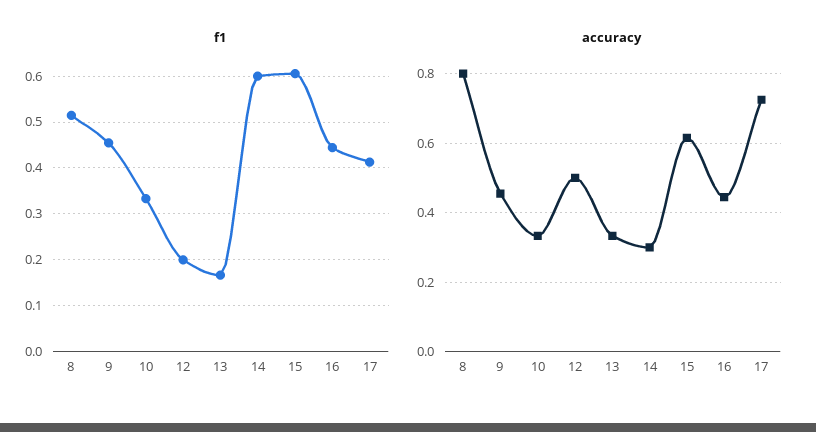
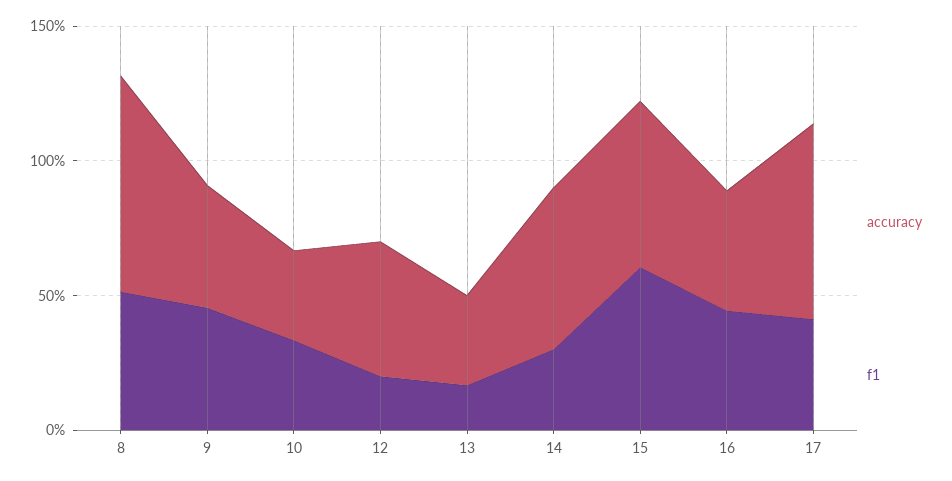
f1, 14: 0.6 -> 0.3
accuracy, 14: 0.3 -> 0.6

